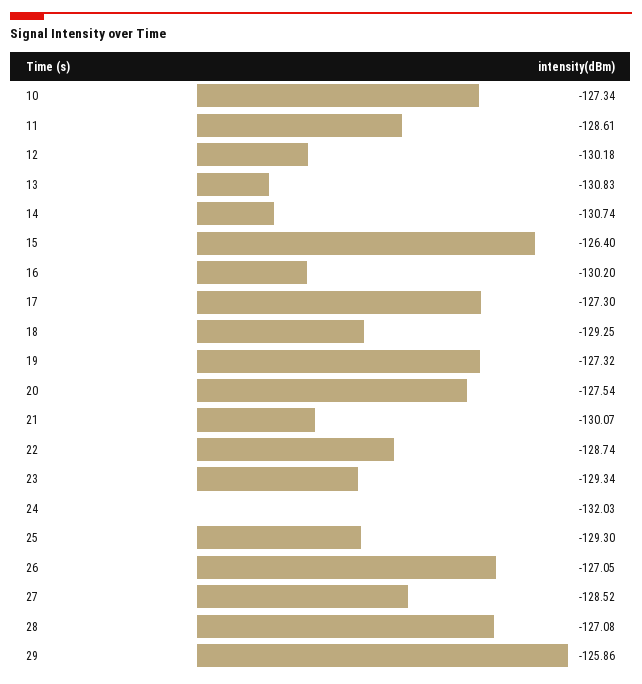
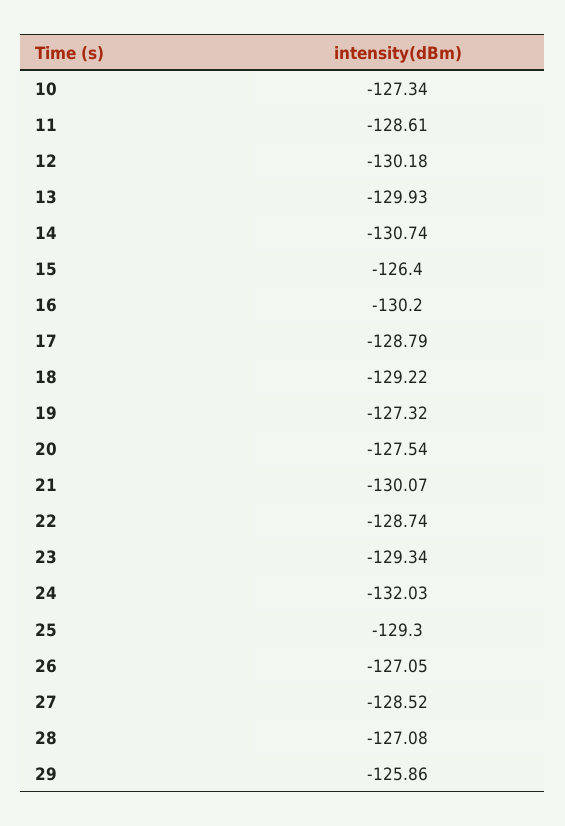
13: -130.83 -> -129.93
17: -127.3 -> -128.79
18: -129.25 -> -129.22

